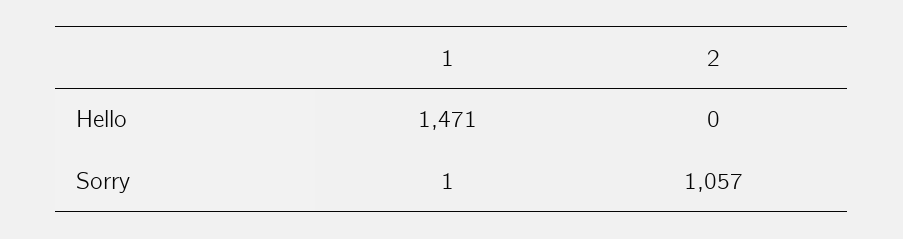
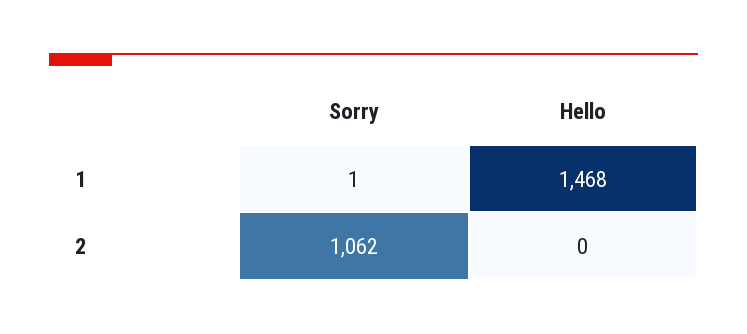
1, Hello: 1471 -> 1468
2, Sorry: 1057 -> 1062

